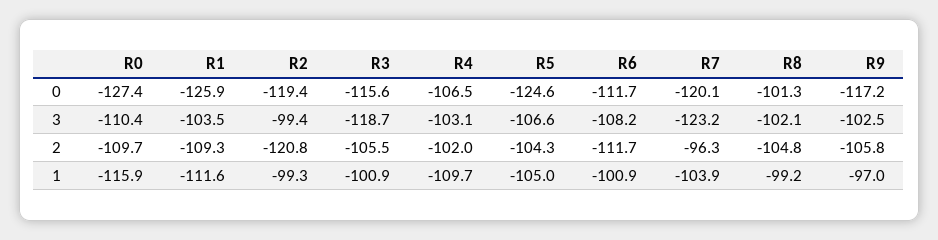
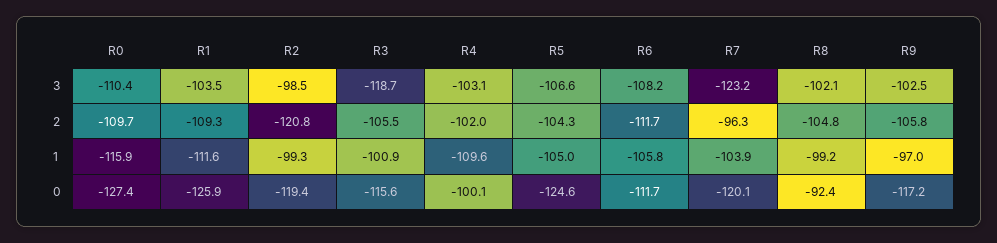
R4, 0: -106.5 -> -100.1
R8, 0: -101.3 -> -92.4
R2, 3: -99.4 -> -98.5
R4, 1: -109.7 -> -109.6
R6, 1: -100.9 -> -105.8

